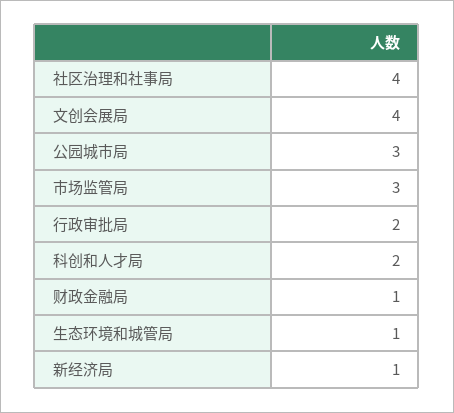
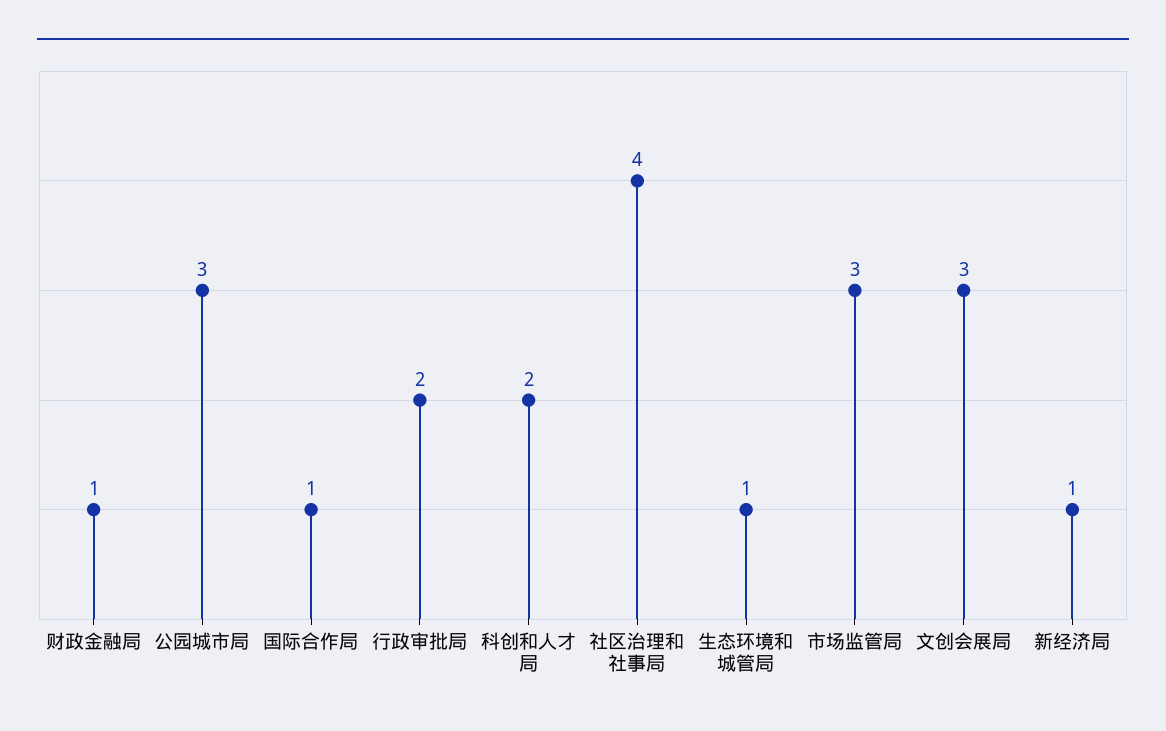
文创会展局: 4 -> 3
国际合作局: none -> 1

